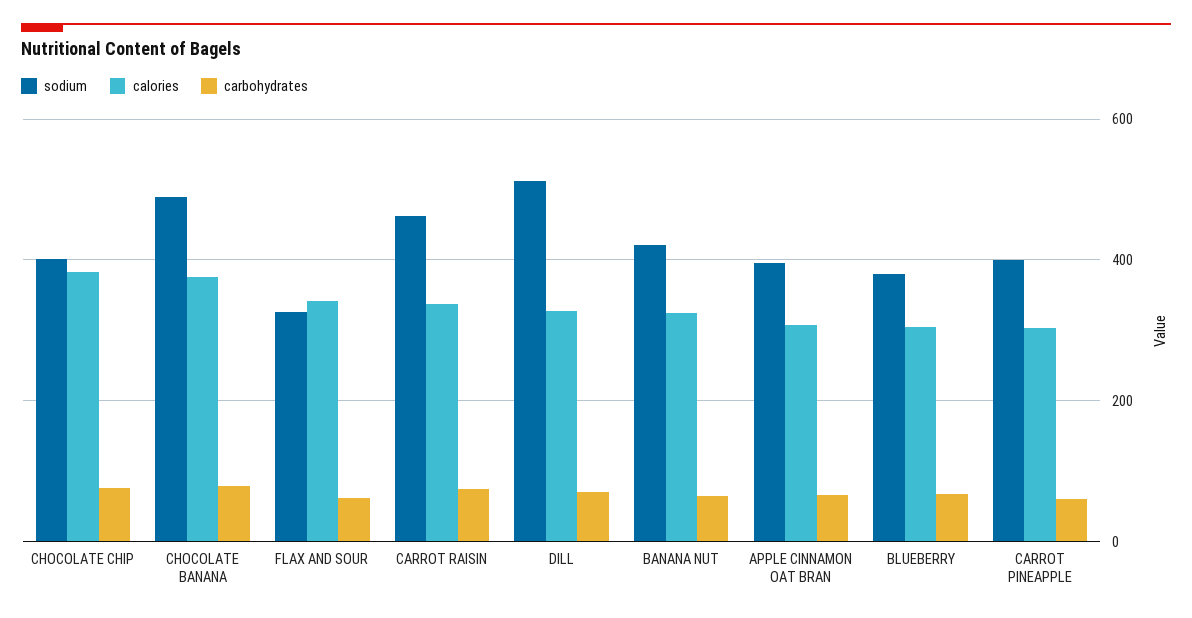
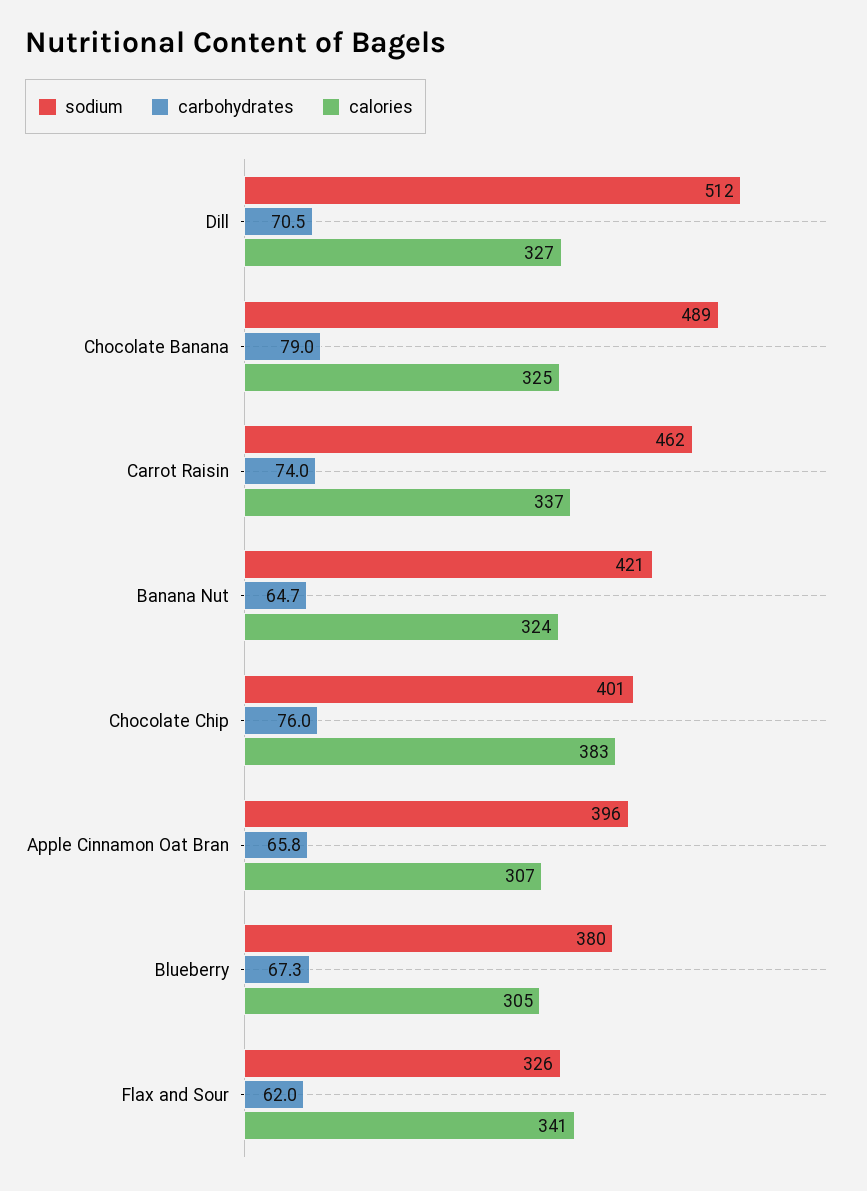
calories, CHOCOLATE BANANA: 380 -> 325
sodium, CARROT PINEAPPLE: 400 -> none
calories, CARROT PINEAPPLE: 300 -> none
carbohydrates, CARROT PINEAPPLE: 60 -> none

